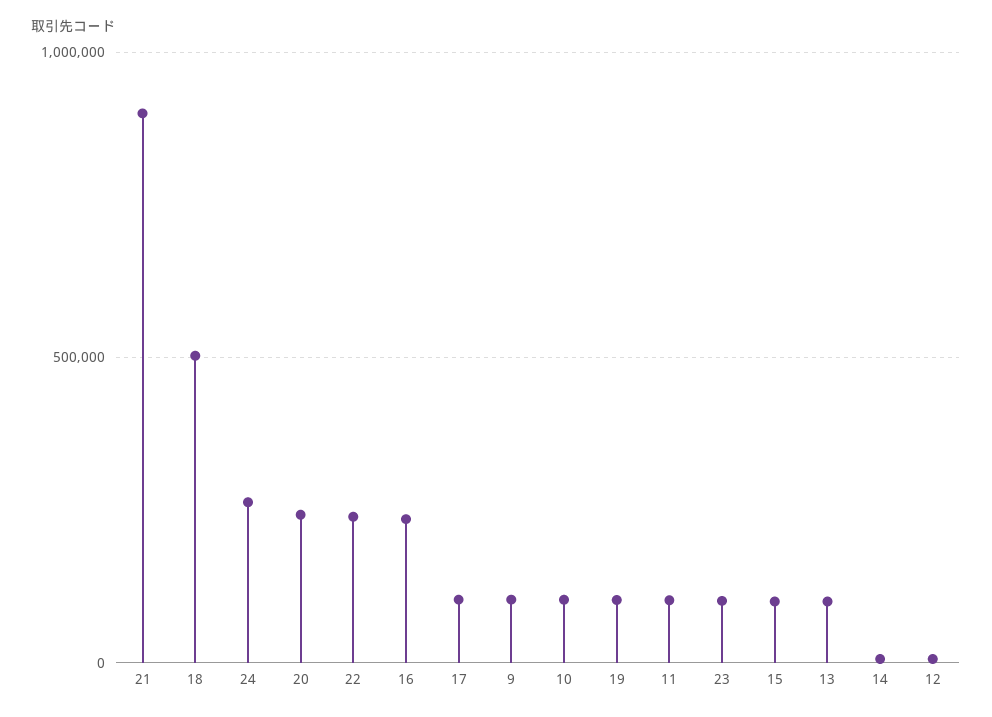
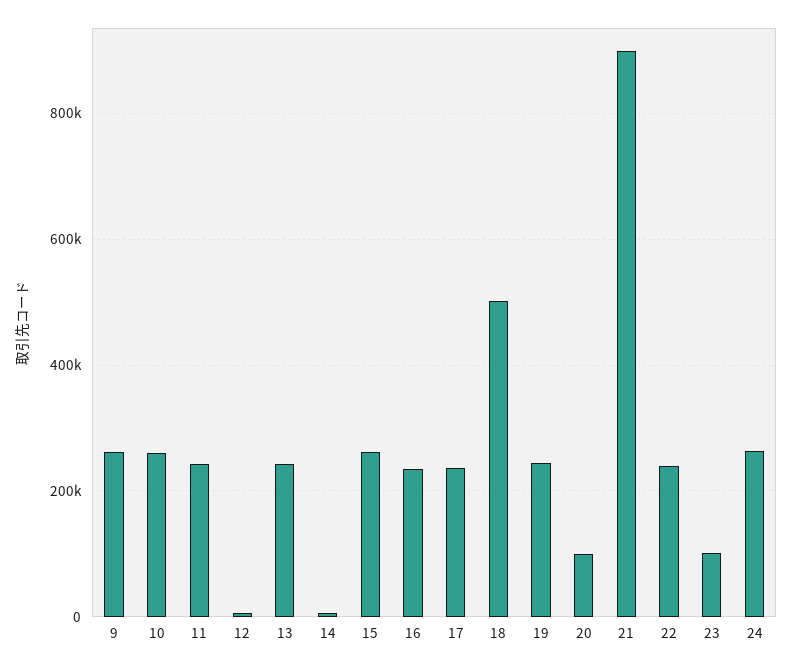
20: 250000 -> 100000
17: 100000 -> 240000
9: 100000 -> 260000
10: 100000 -> 260000
19: 100000 -> 240000
11: 100000 -> 240000
15: 100000 -> 260000
13: 100000 -> 240000

